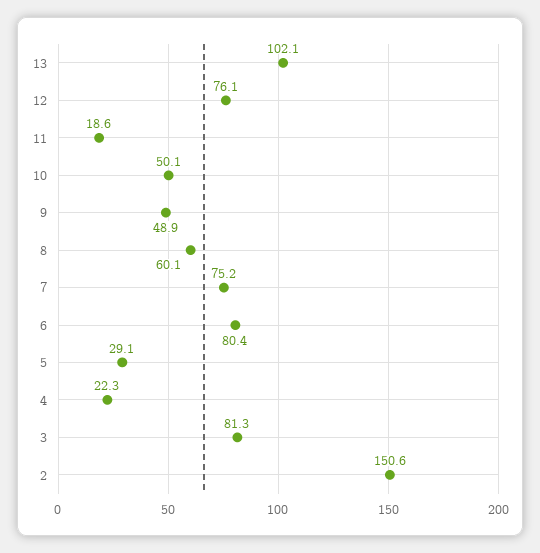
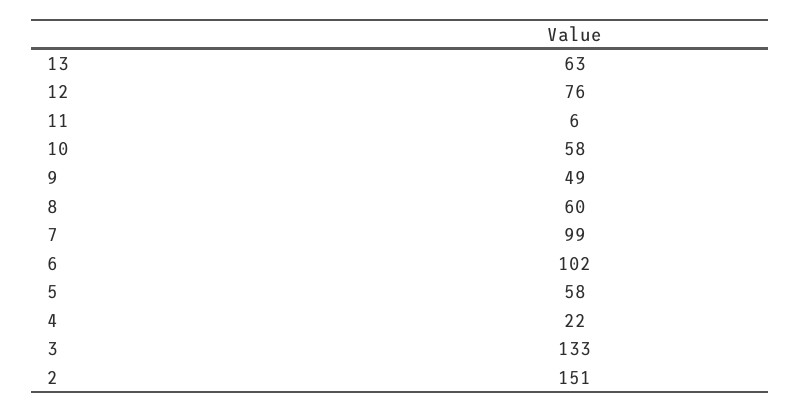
13: 102.1 -> 63
11: 18.6 -> 6
10: 50.1 -> 58
7: 75.2 -> 99
6: 80.4 -> 102
5: 29.1 -> 58
3: 81.3 -> 133

